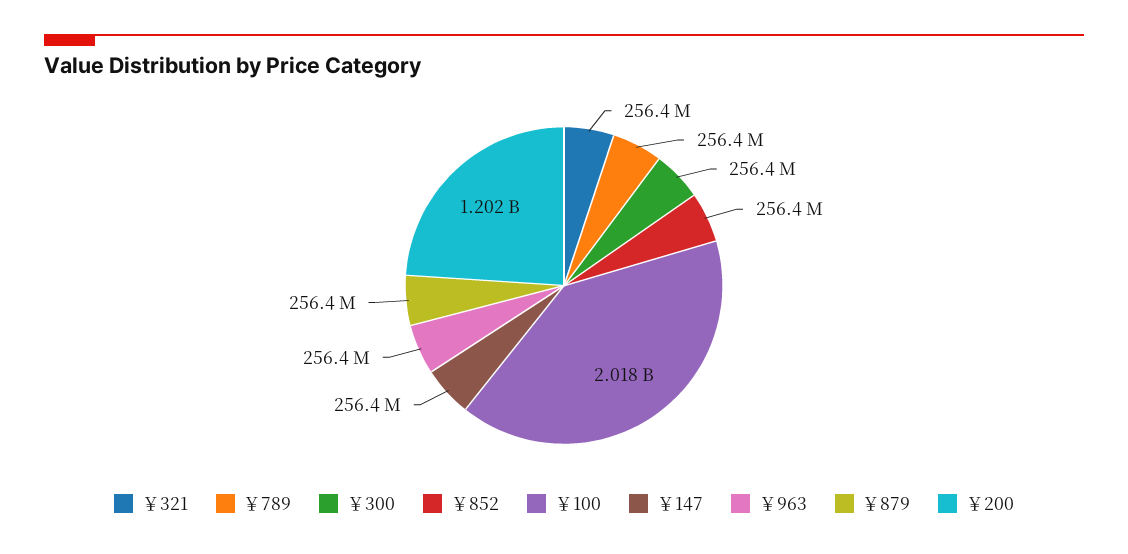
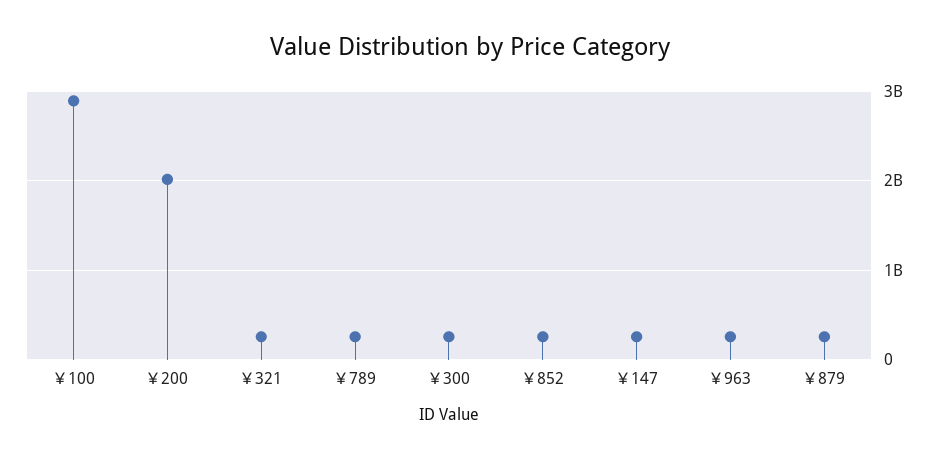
￥100: 2018000000 -> 2900000000
￥200: 1202000000 -> 2000000000

